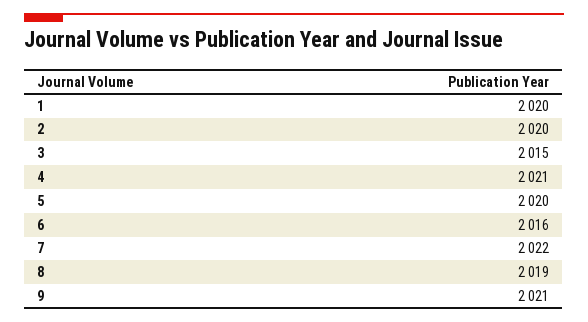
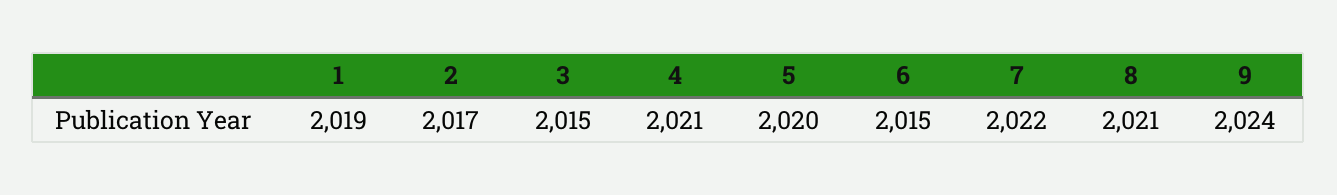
1: 2020 -> 2019
2: 2020 -> 2017
6: 2016 -> 2015
8: 2019 -> 2021
9: 2021 -> 2024

